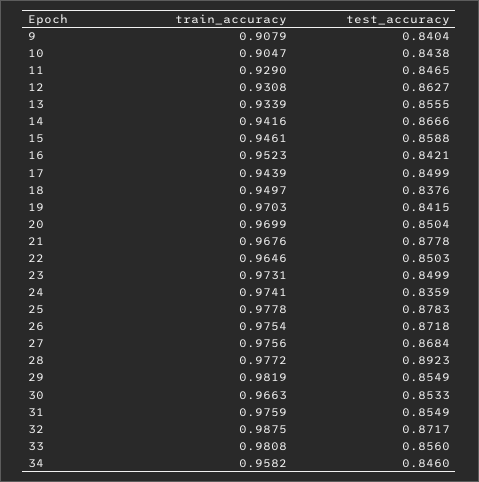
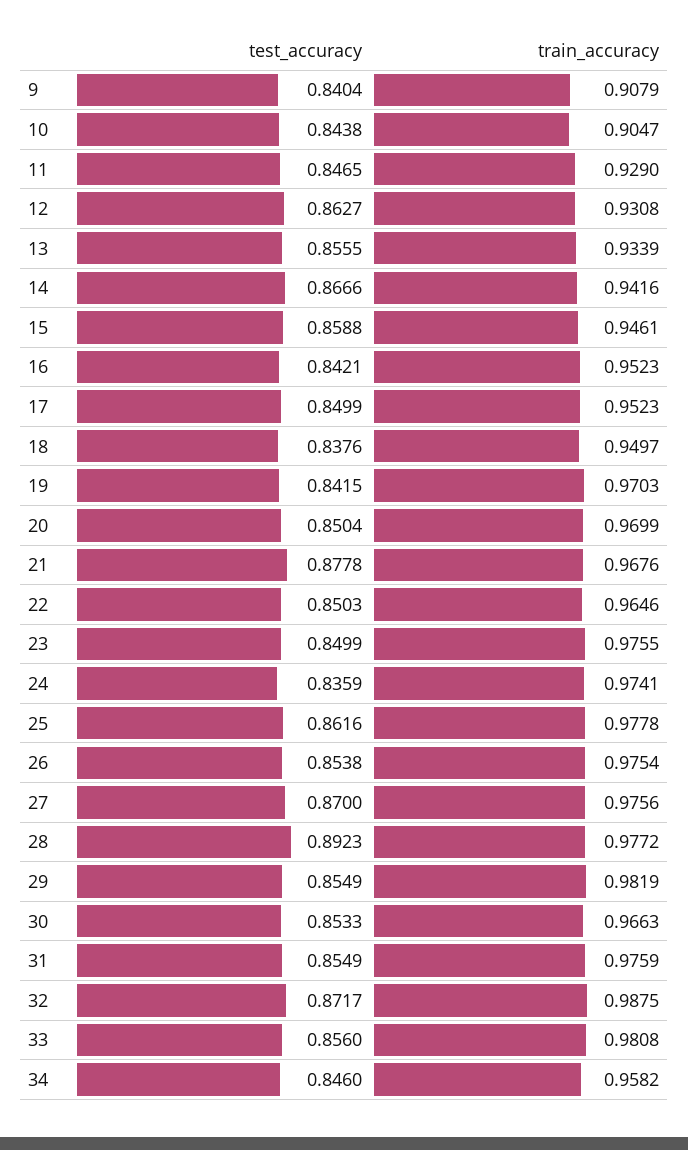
train_accuracy, 17: 0.9439 -> 0.9523
train_accuracy, 23: 0.9731 -> 0.9755
test_accuracy, 25: 0.8783 -> 0.8616
test_accuracy, 26: 0.8718 -> 0.8538
test_accuracy, 27: 0.8684 -> 0.87

